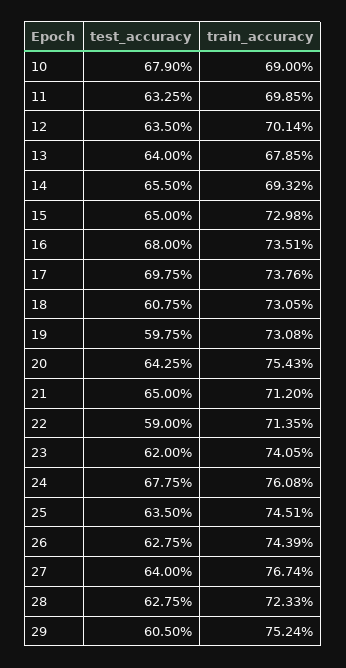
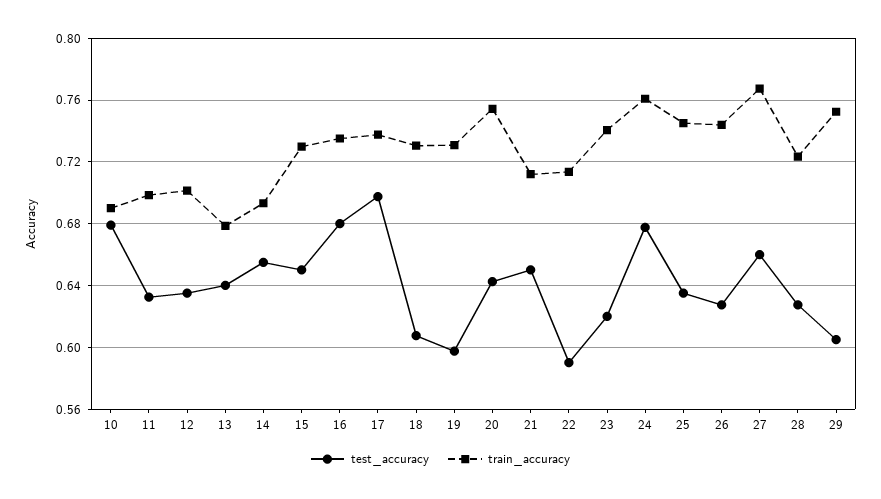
test_accuracy, 27: 0.64 -> 0.66

